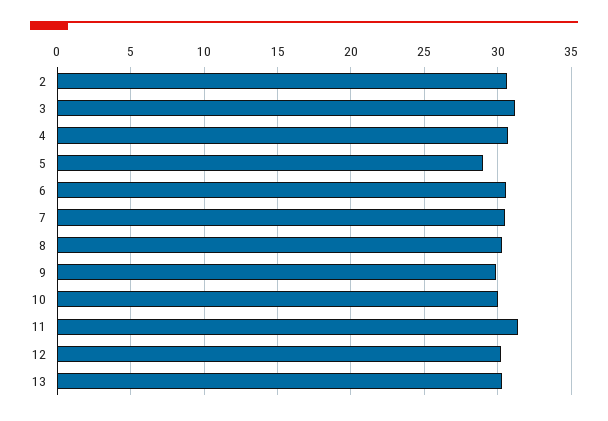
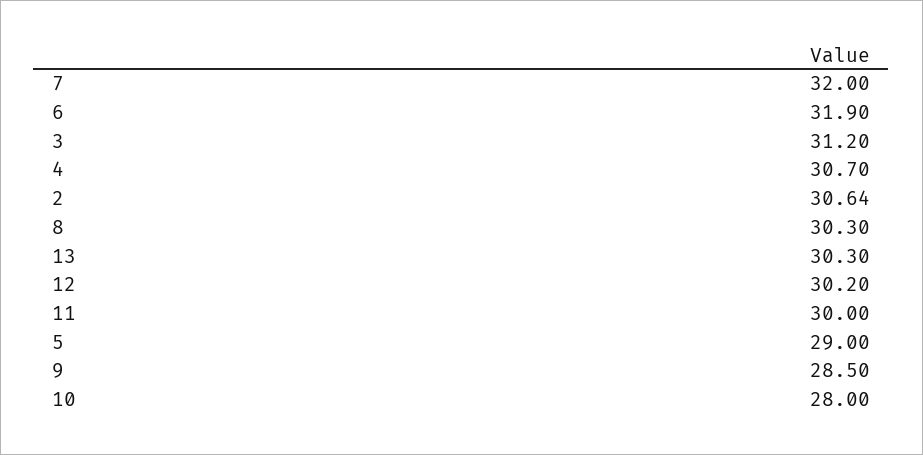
6: 30.5 -> 31.9
7: 30.5 -> 32
9: 30 -> 28.5
10: 30 -> 28
11: 31.5 -> 30

